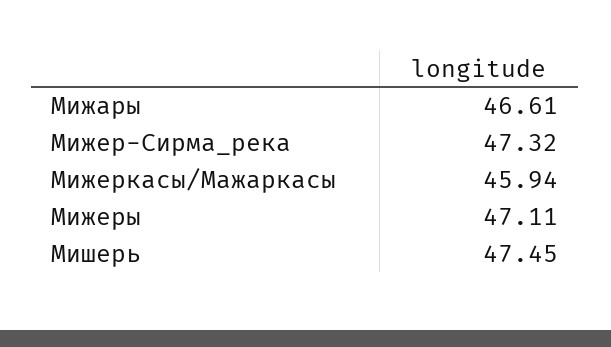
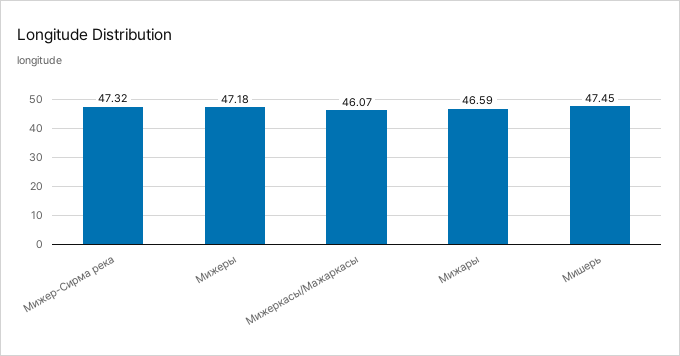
Мижары: 46.61 -> 46.59
Мижеркасы/Мажаркасы: 45.94 -> 46.07
Мижеры: 47.11 -> 47.18

